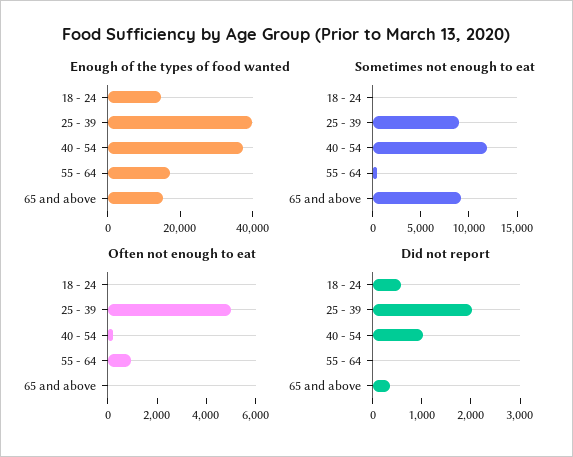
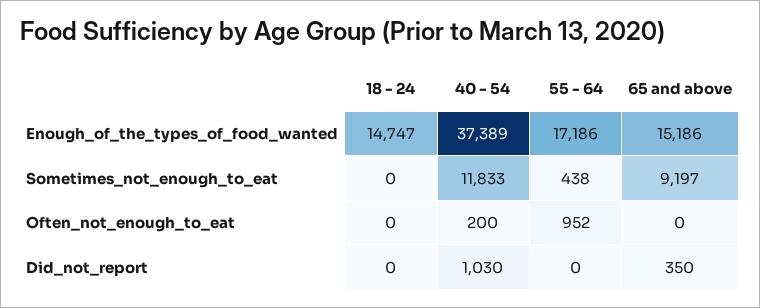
Enough of the types of food wanted, 25 - 39: 40000 -> none
Sometimes not enough to eat, 25 - 39: 9000 -> none
Often not enough to eat, 25 - 39: 5000 -> none
Did not report, 18 - 24: 600 -> 0
Did not report, 25 - 39: 2000 -> none

